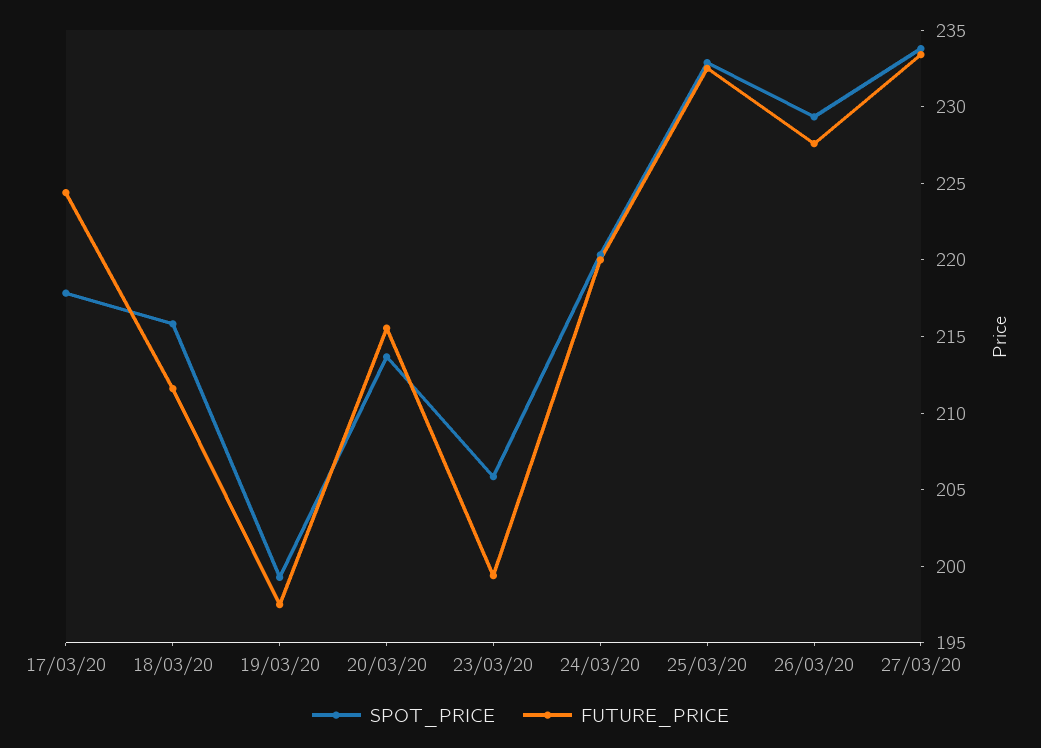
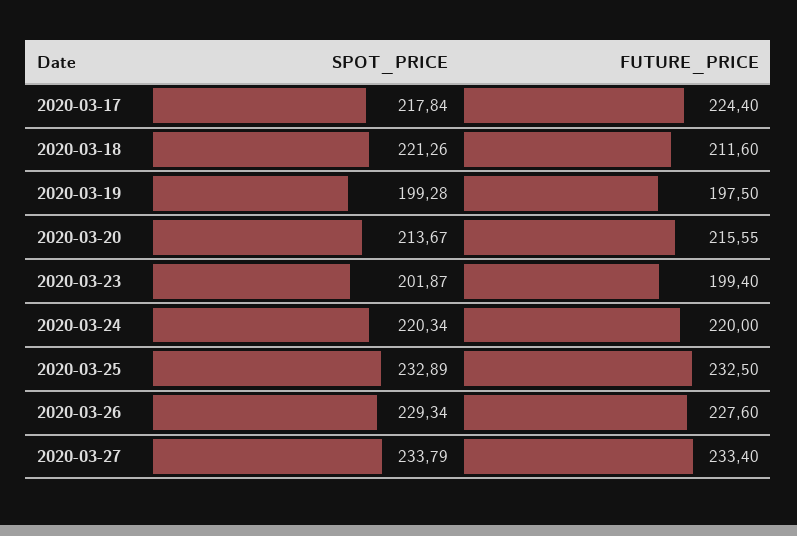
SPOT_PRICE, 18/03/20: 216 -> 221.26
SPOT_PRICE, 23/03/20: 206 -> 201.87

